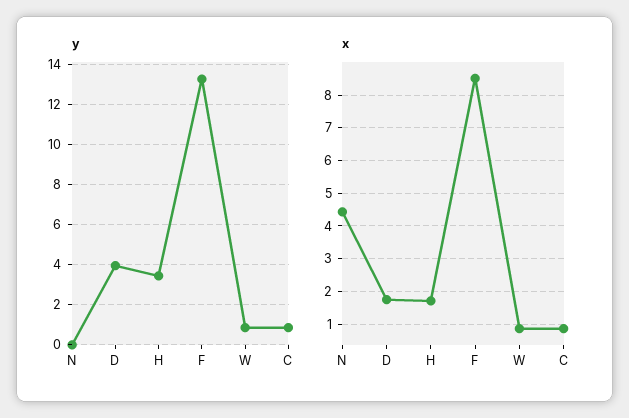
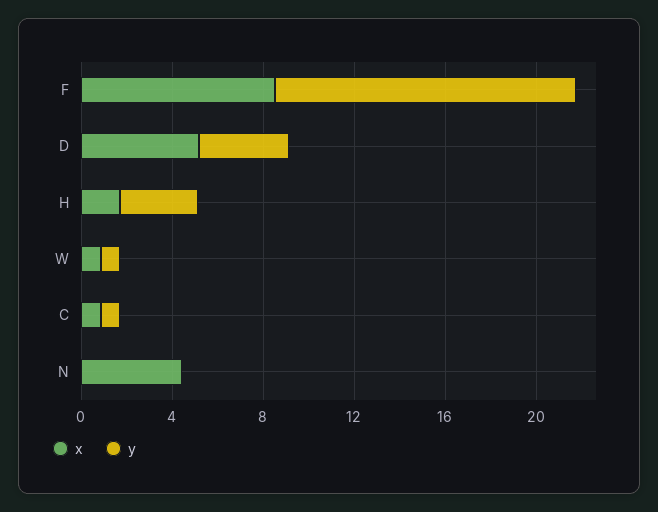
x, D: 1.8 -> 5

